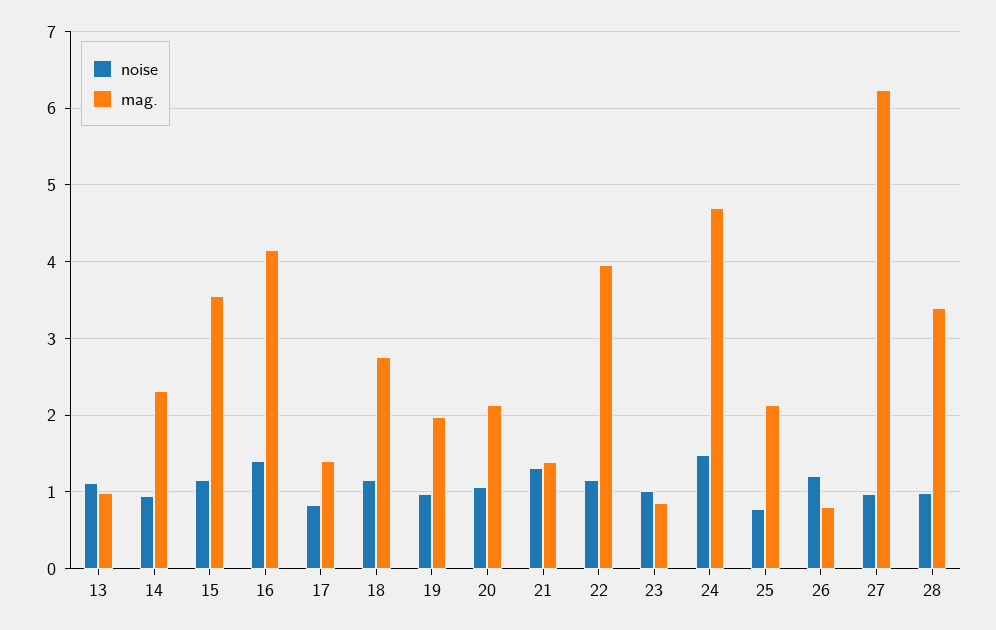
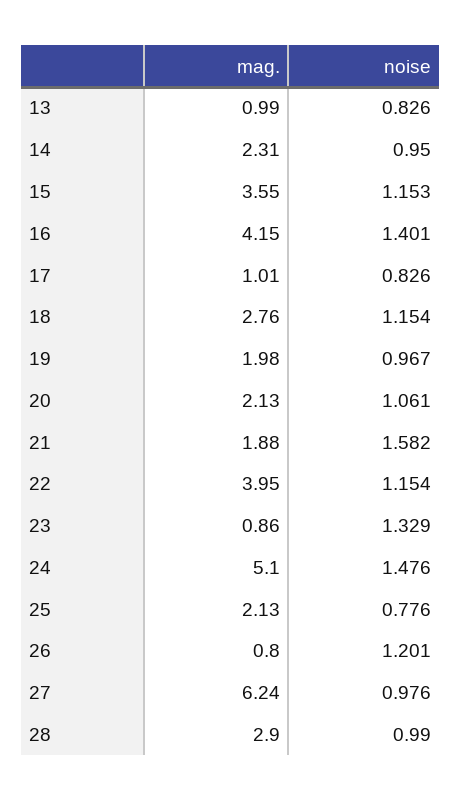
noise, 13: 1.1 -> 0.826
mag., 17: 1.4 -> 1.01
noise, 21: 1.3 -> 1.582
mag., 21: 1.4 -> 1.88
noise, 23: 1 -> 1.329
mag., 24: 4.7 -> 5.1
mag., 28: 3.4 -> 2.9

